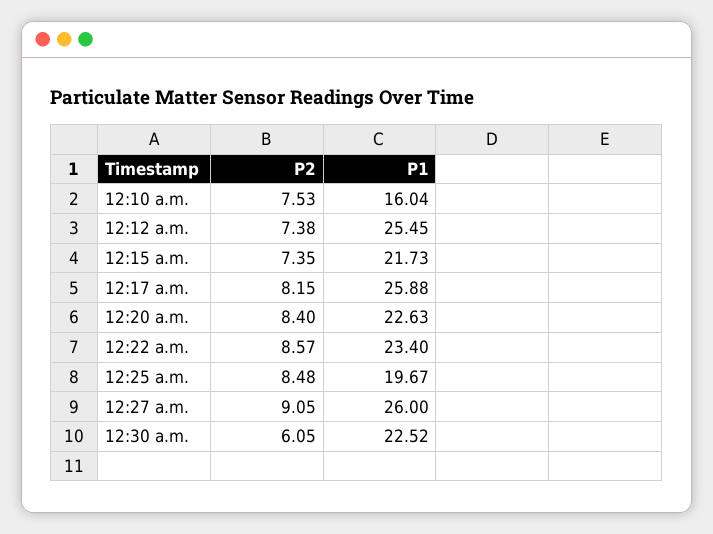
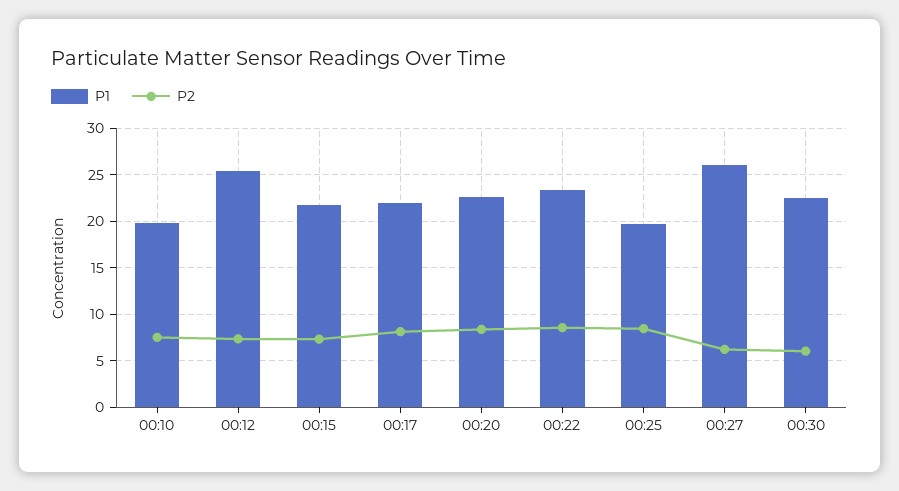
P1, 12:10 a.m.: 16.04 -> 20
P1, 12:17 a.m.: 25.88 -> 22
P2, 12:27 a.m.: 9.05 -> 6

